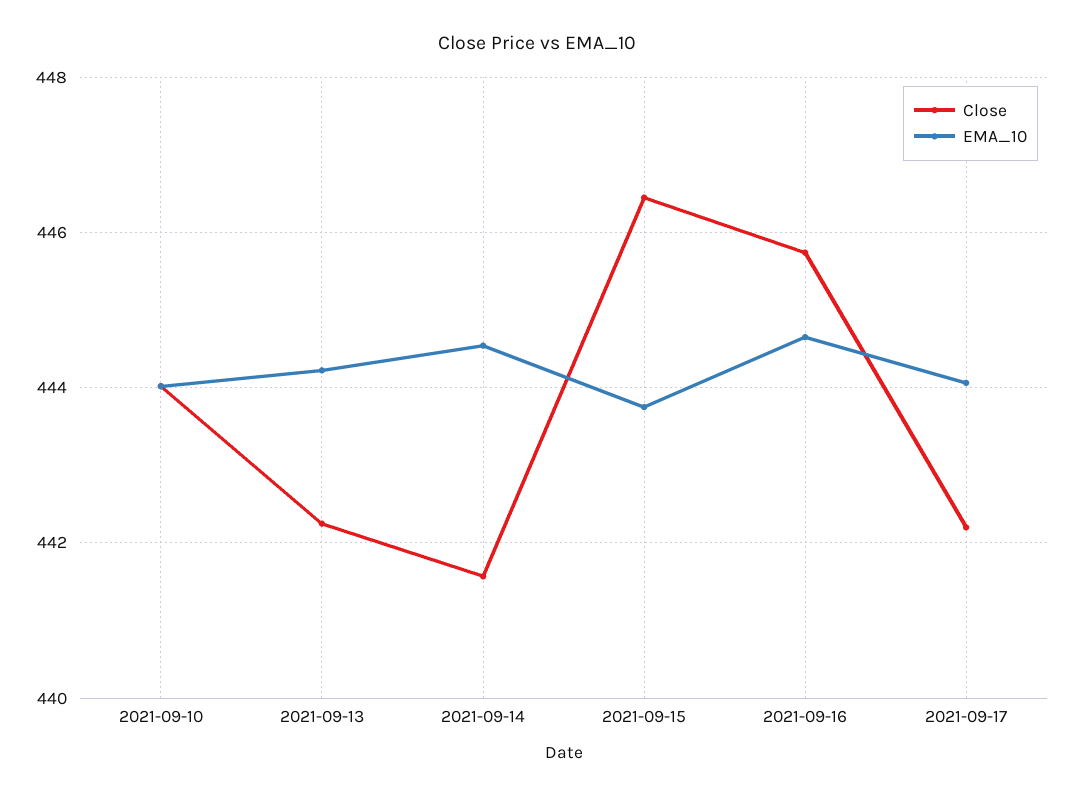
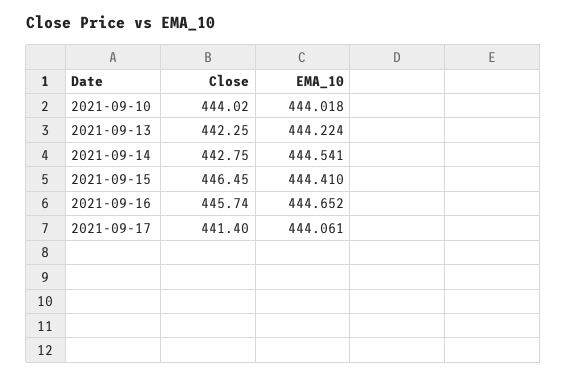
Close, 2021-09-14: 441.6 -> 442.75
EMA_10, 2021-09-15: 443.8 -> 444.41
Close, 2021-09-17: 442.2 -> 441.4

